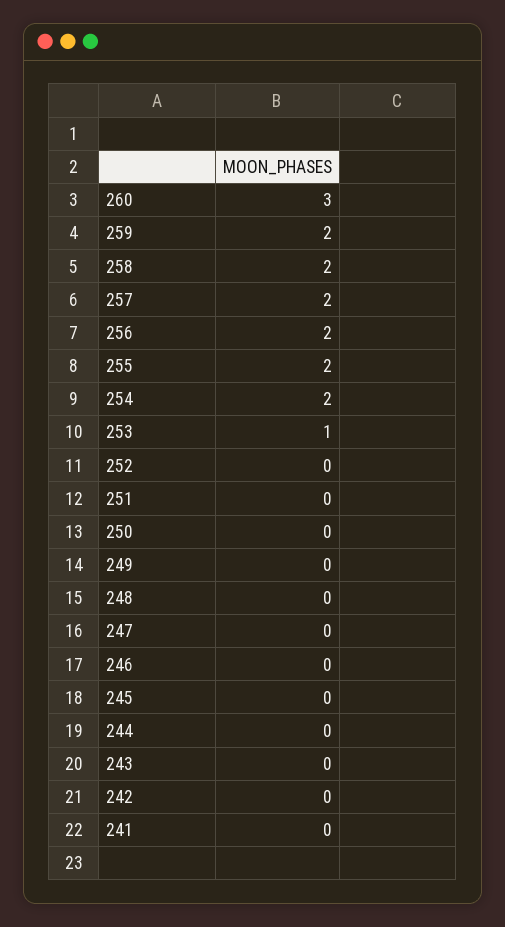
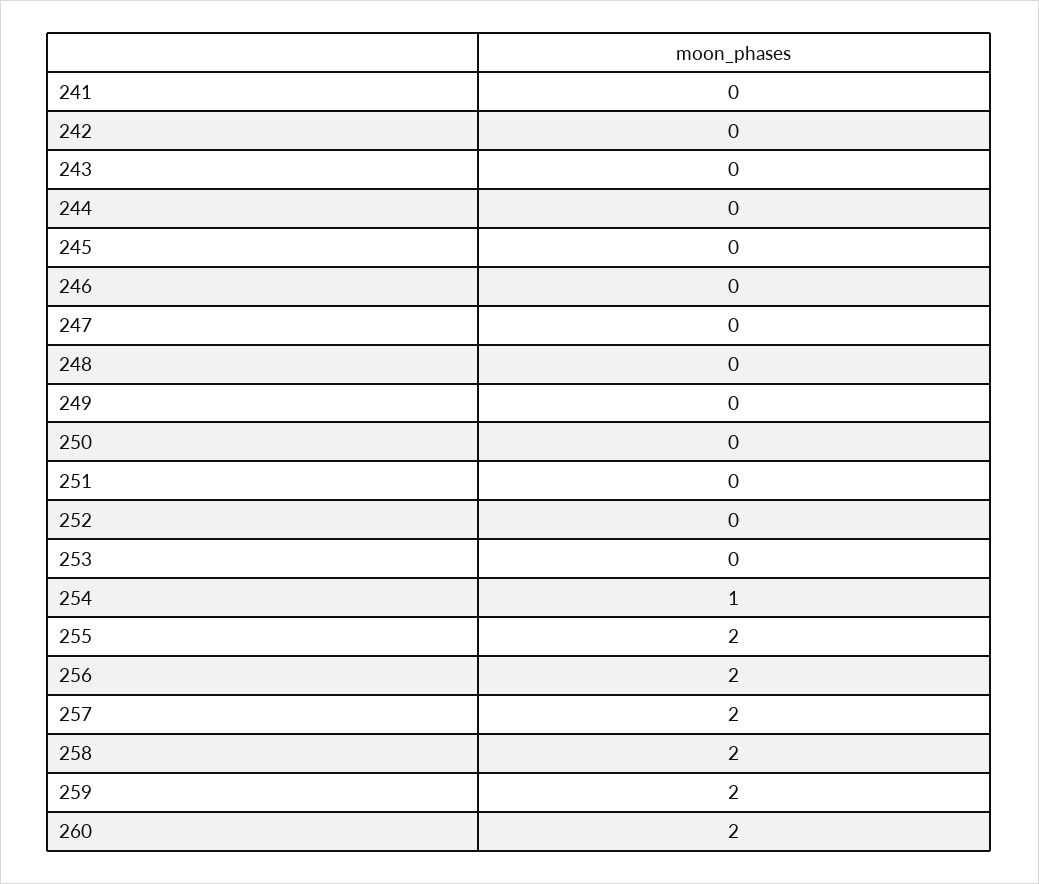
260: 3 -> 2
254: 2 -> 1
253: 1 -> 0

